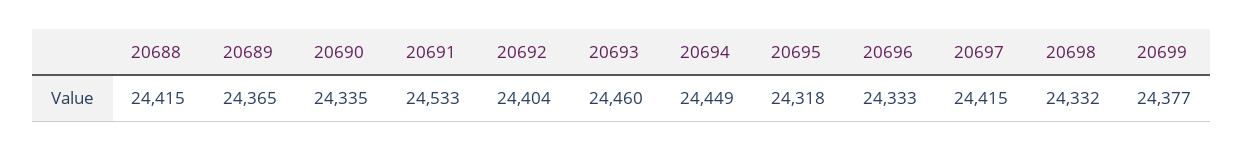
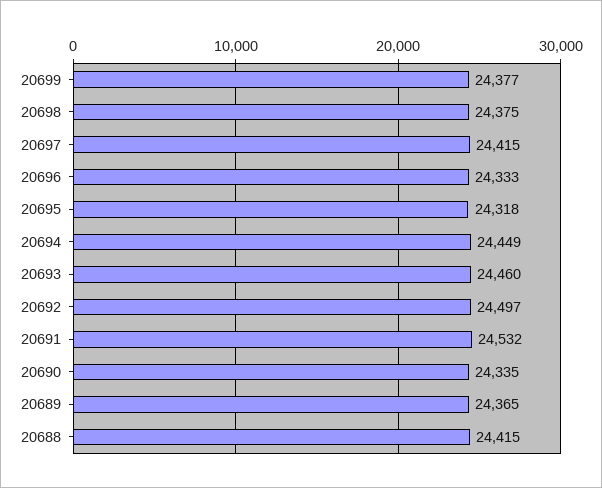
20691: 24533 -> 24532
20692: 24404 -> 24497
20698: 24332 -> 24375

